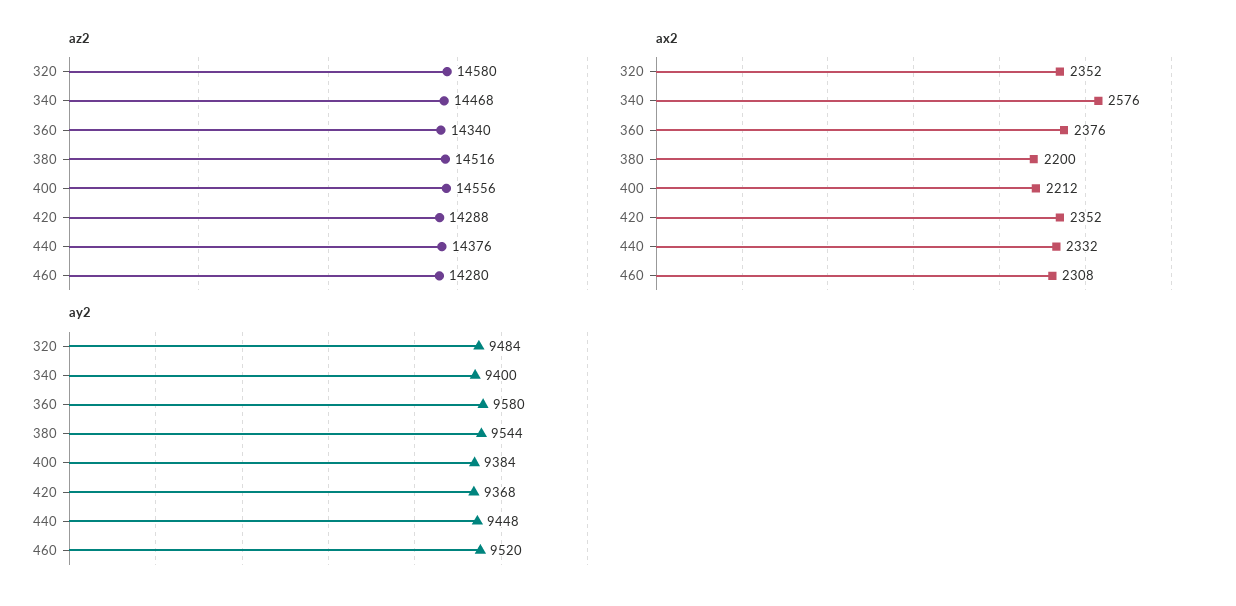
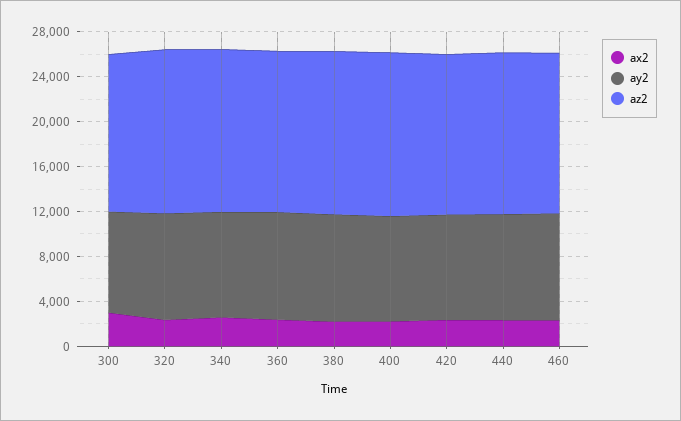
ax2, 300: none -> 3000
ay2, 300: none -> 9000
az2, 300: none -> 14000

